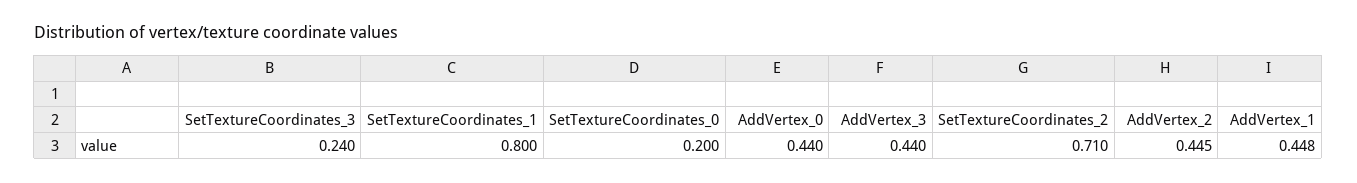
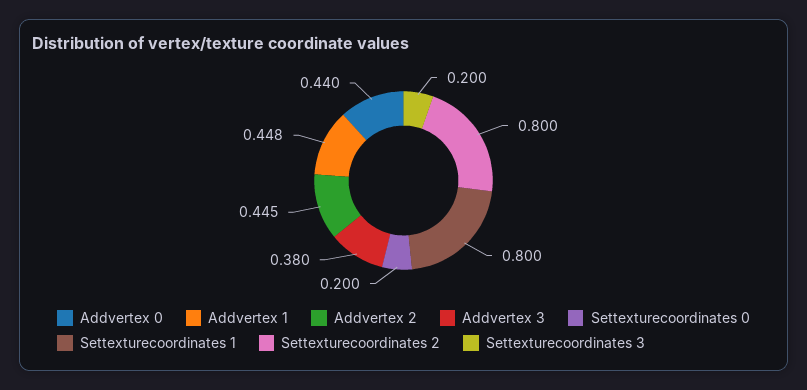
SetTextureCoordinates_3: 0.24 -> 0.2
AddVertex_3: 0.44 -> 0.38
SetTextureCoordinates_2: 0.71 -> 0.8

